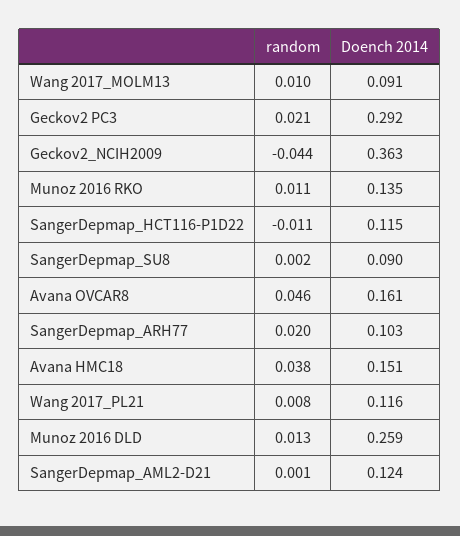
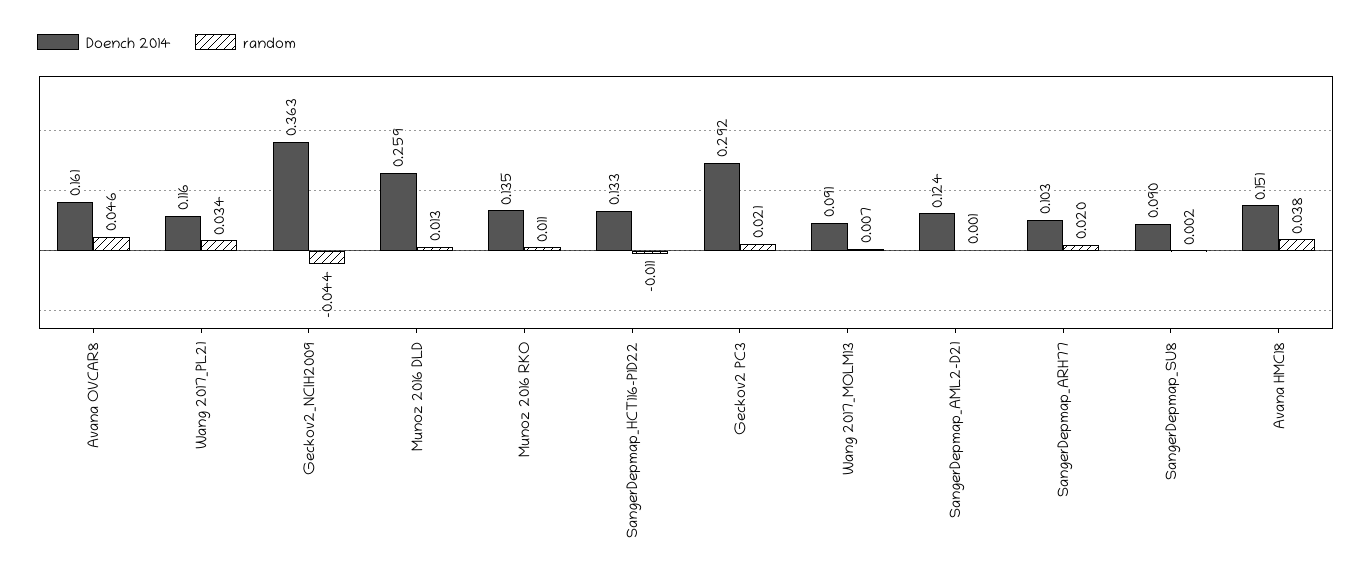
random, Wang 2017_MOLM13: 0.01 -> 0.007
Doench 2014, SangerDepmap_HCT116-P1D22: 0.115 -> 0.133
random, Wang 2017_PL21: 0.008 -> 0.034

